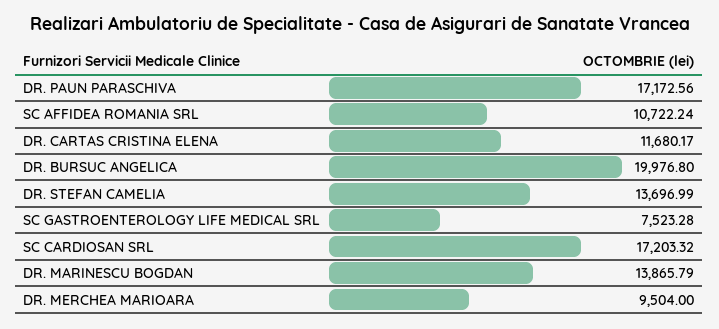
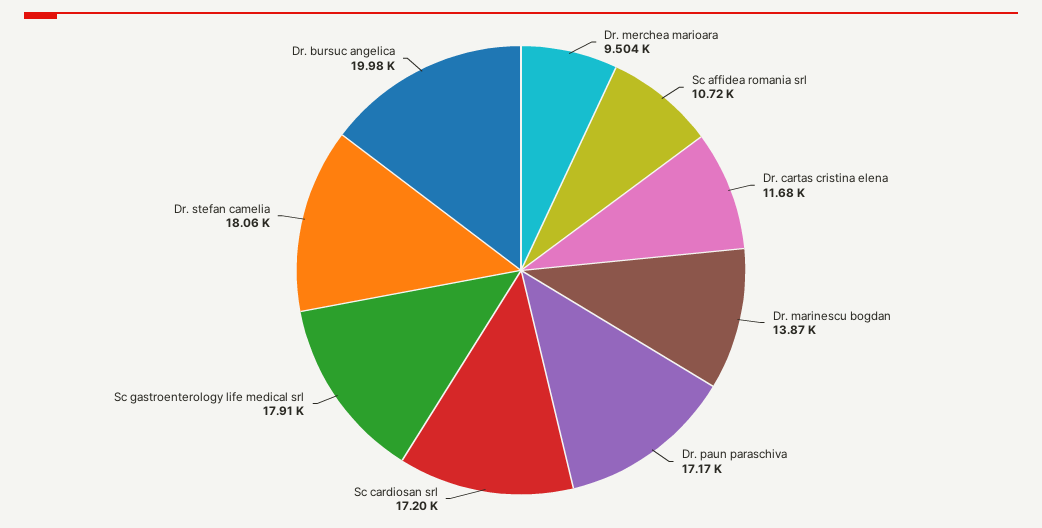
DR. STEFAN CAMELIA: 13696.99 -> 18060
SC GASTROENTEROLOGY LIFE MEDICAL SRL: 7523.28 -> 17910

